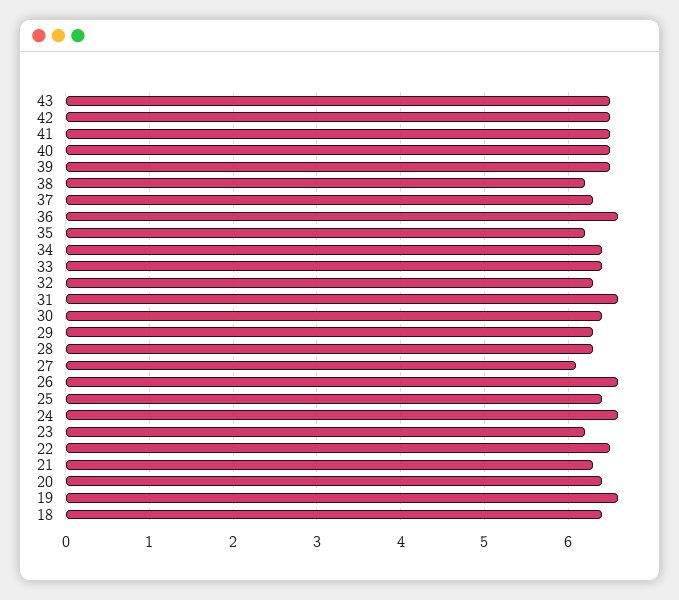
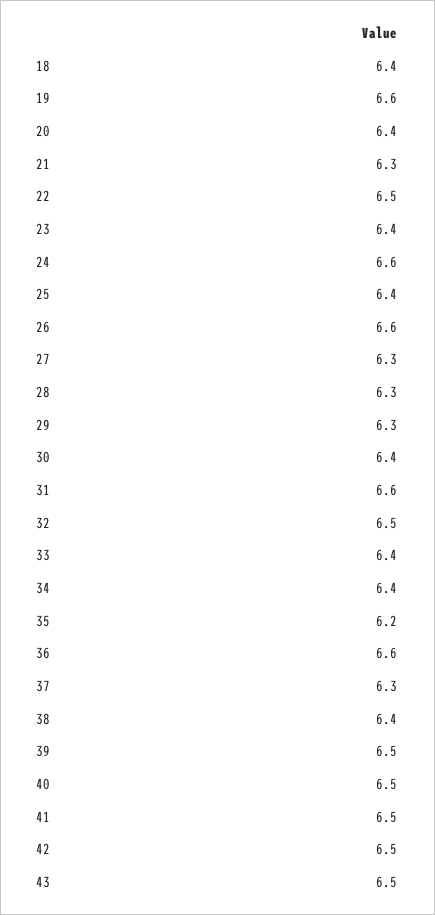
38: 6.2 -> 6.4
32: 6.3 -> 6.5
27: 6.1 -> 6.3
23: 6.2 -> 6.4

